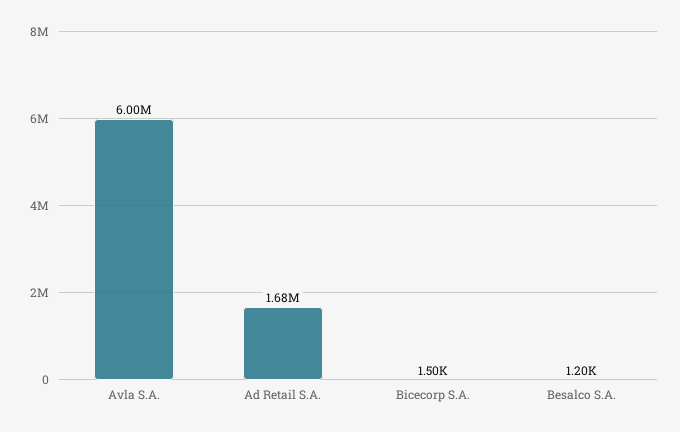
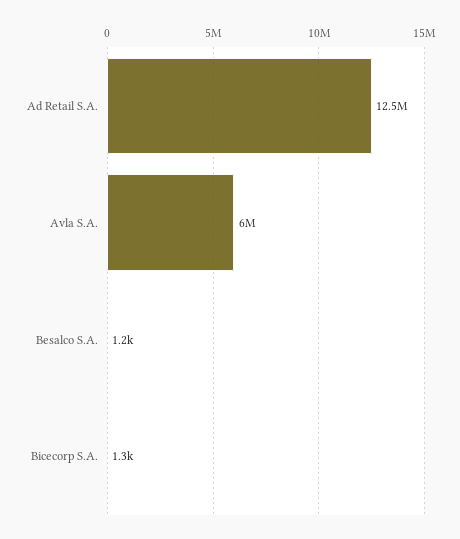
Ad Retail S.A.: 1680000 -> 12500000
Bicecorp S.A.: 1500 -> 1300

